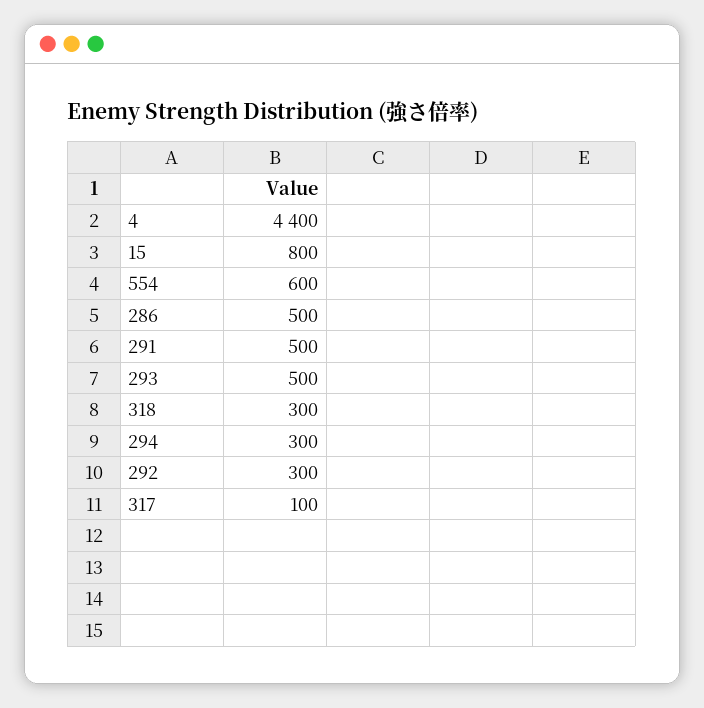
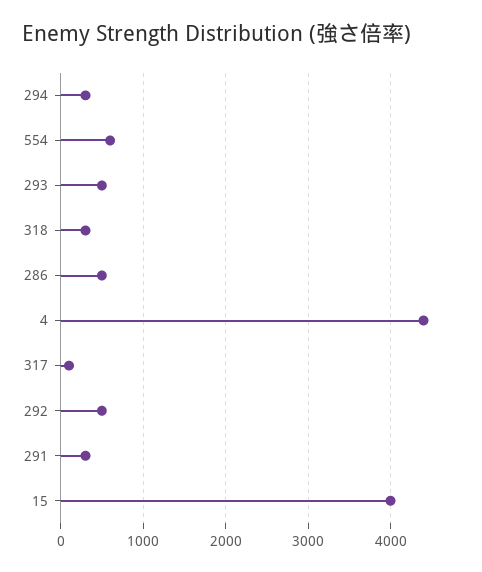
15: 800 -> 4000
291: 500 -> 300
292: 300 -> 500

